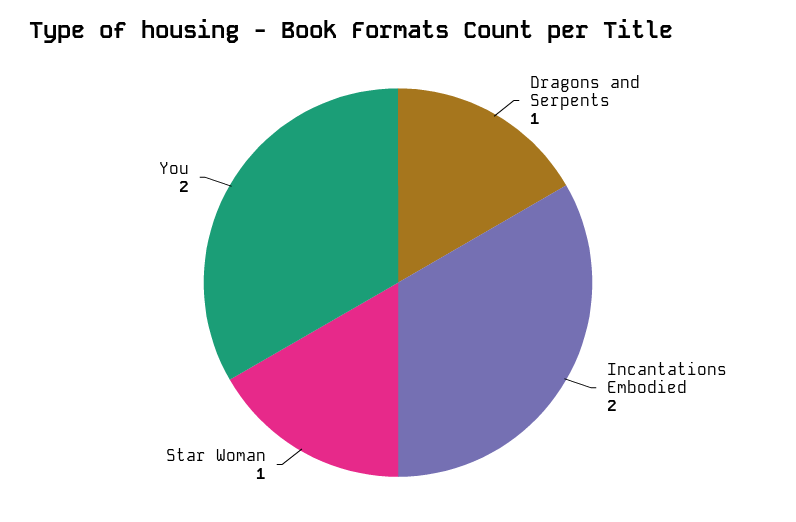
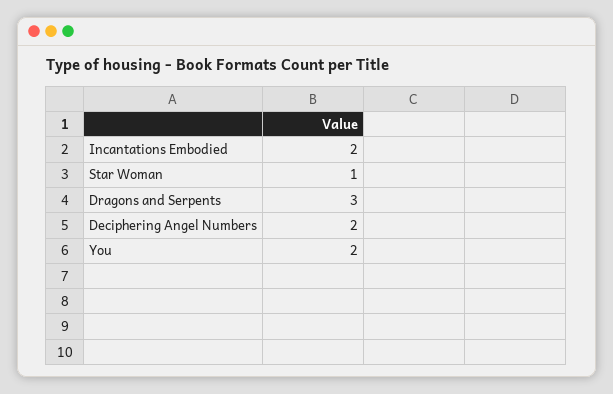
Dragons and Serpents: 1 -> 3
Deciphering Angel Numbers: none -> 2

